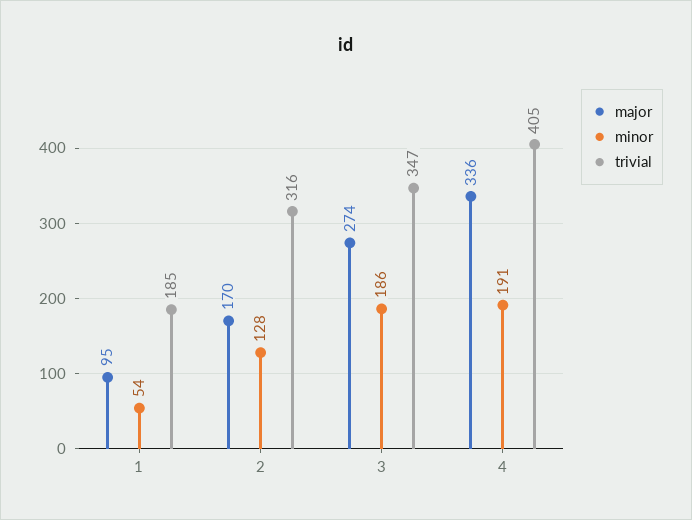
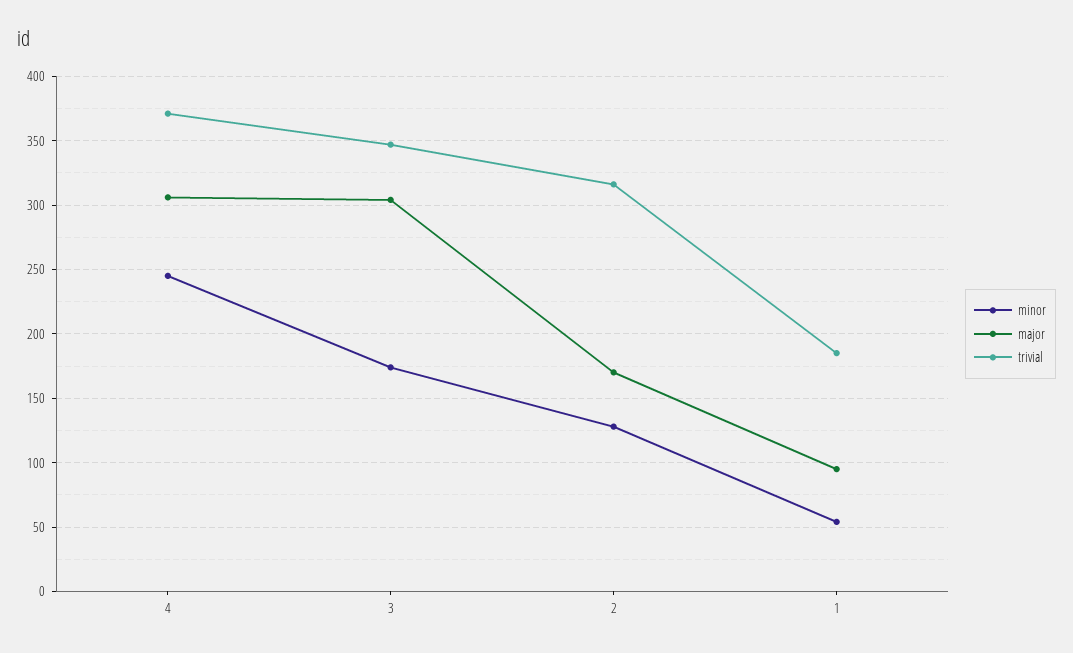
major, 3: 274 -> 305
minor, 3: 186 -> 175
major, 4: 336 -> 305
minor, 4: 191 -> 245
trivial, 4: 405 -> 370

